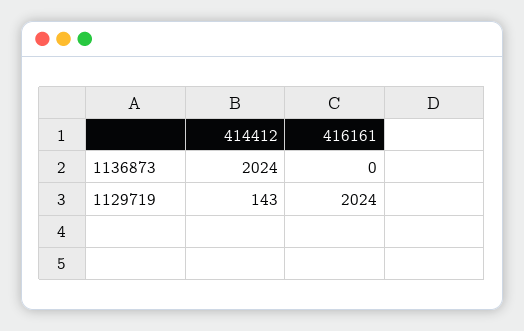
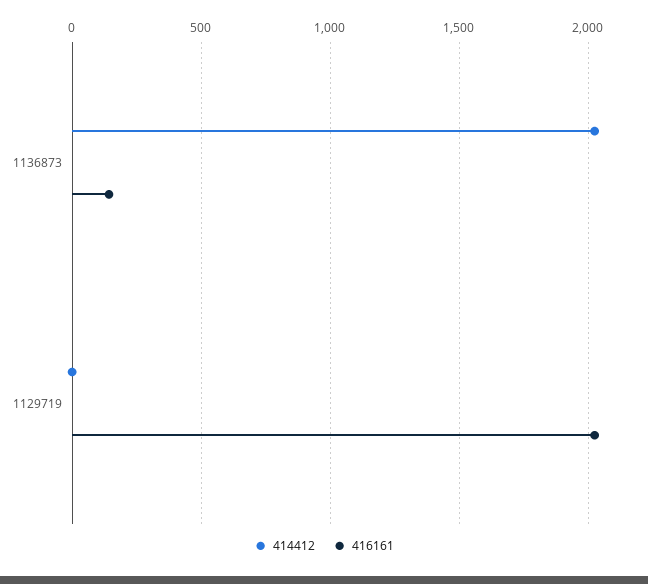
416161, 1136873: 0 -> 150
414412, 1129719: 143 -> 0

